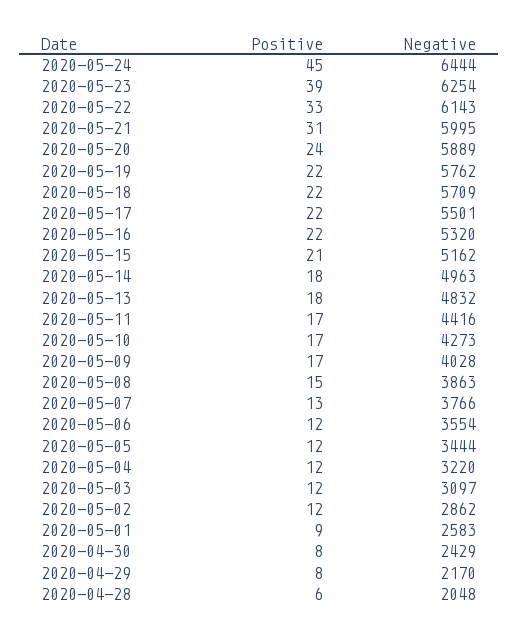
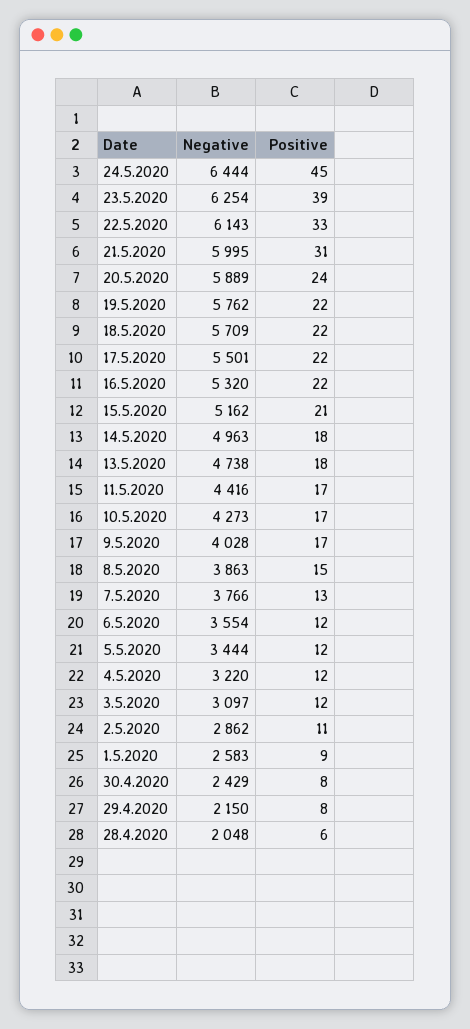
Negative, 2020-05-13: 4832 -> 4738
Positive, 2020-05-02: 12 -> 11
Negative, 2020-04-29: 2170 -> 2150

